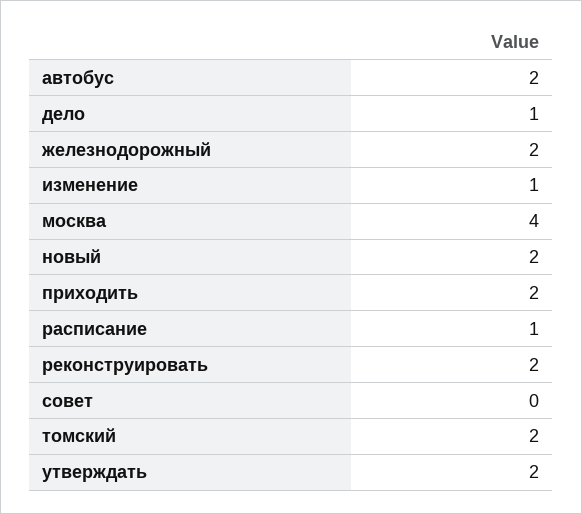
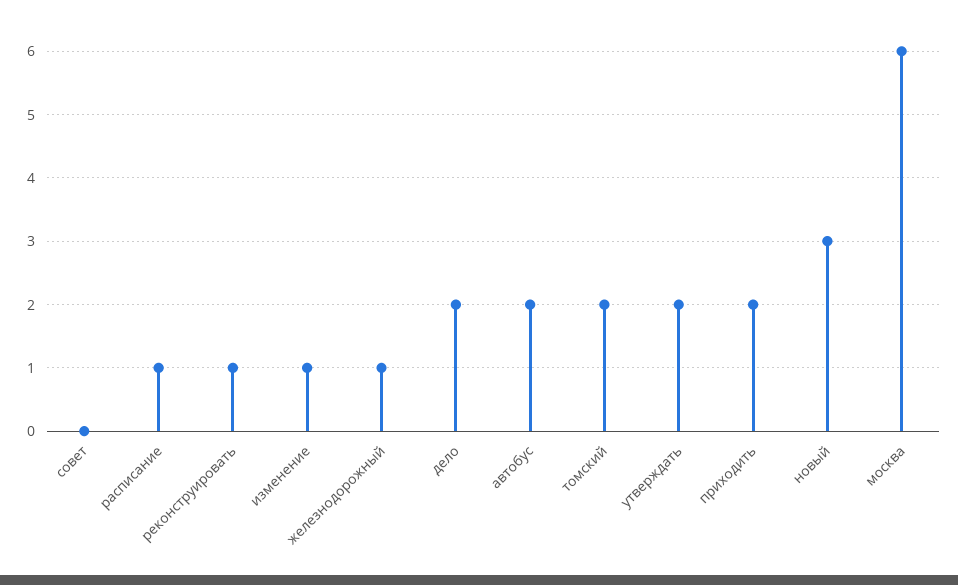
дело: 1 -> 2
железнодорожный: 2 -> 1
москва: 4 -> 6
новый: 2 -> 3
реконструировать: 2 -> 1

